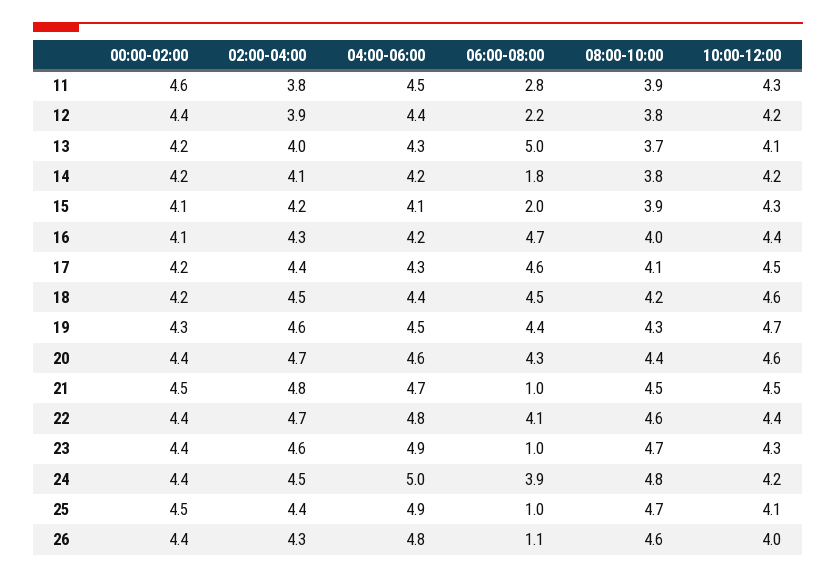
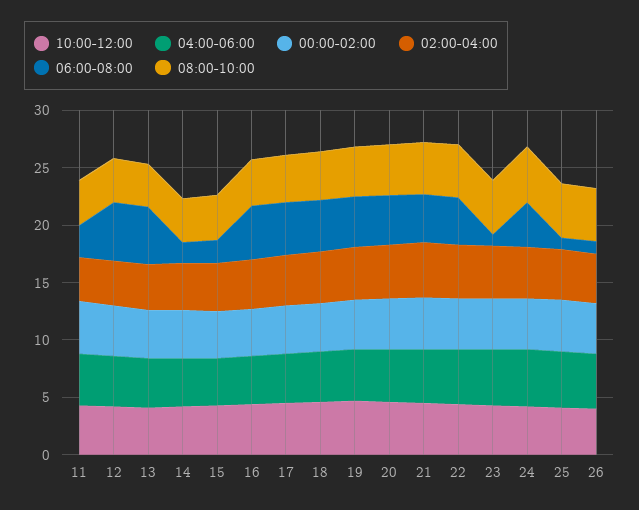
06:00-08:00, 12: 2.2 -> 5
06:00-08:00, 21: 1 -> 4

